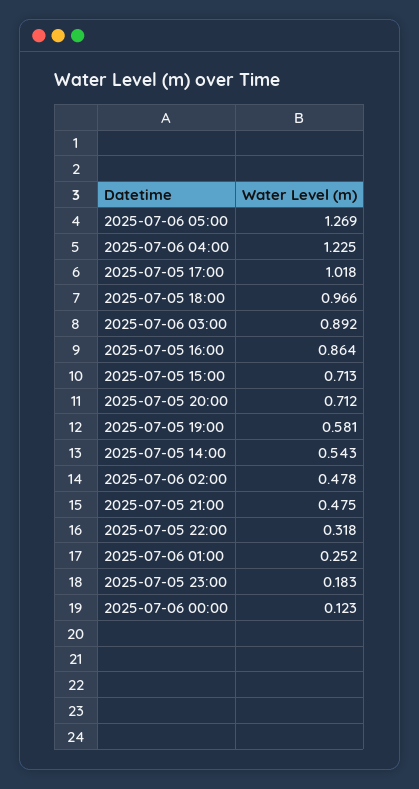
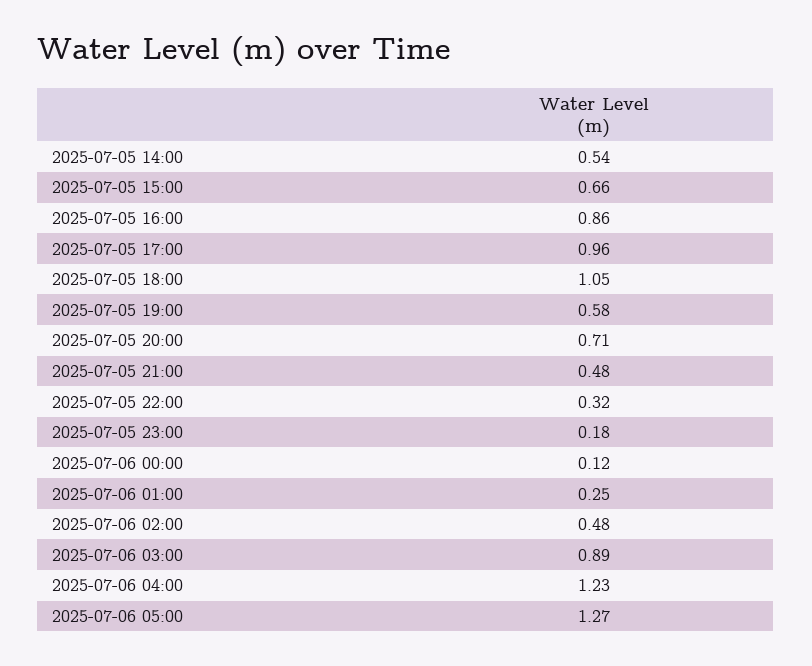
2025-07-05 17:00: 1.018 -> 0.96
2025-07-05 18:00: 0.966 -> 1.05
2025-07-05 15:00: 0.713 -> 0.66

